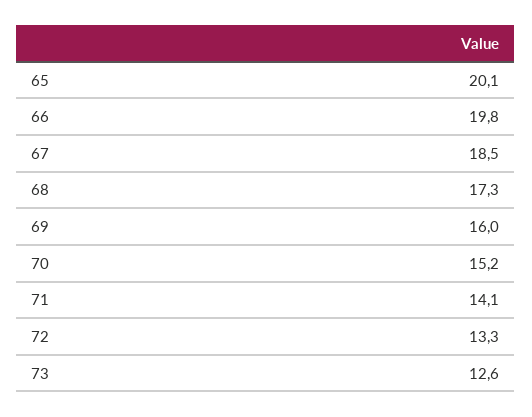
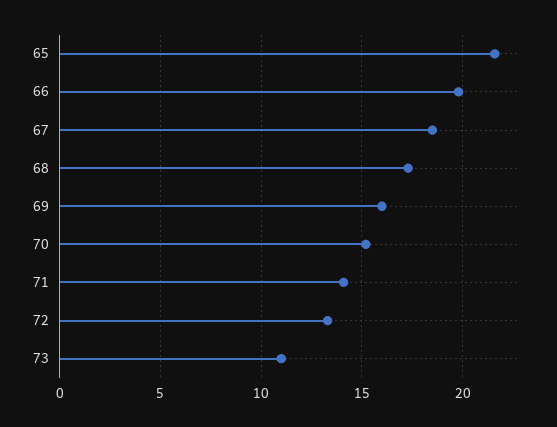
65: 20.1 -> 21.5
73: 12.6 -> 11

